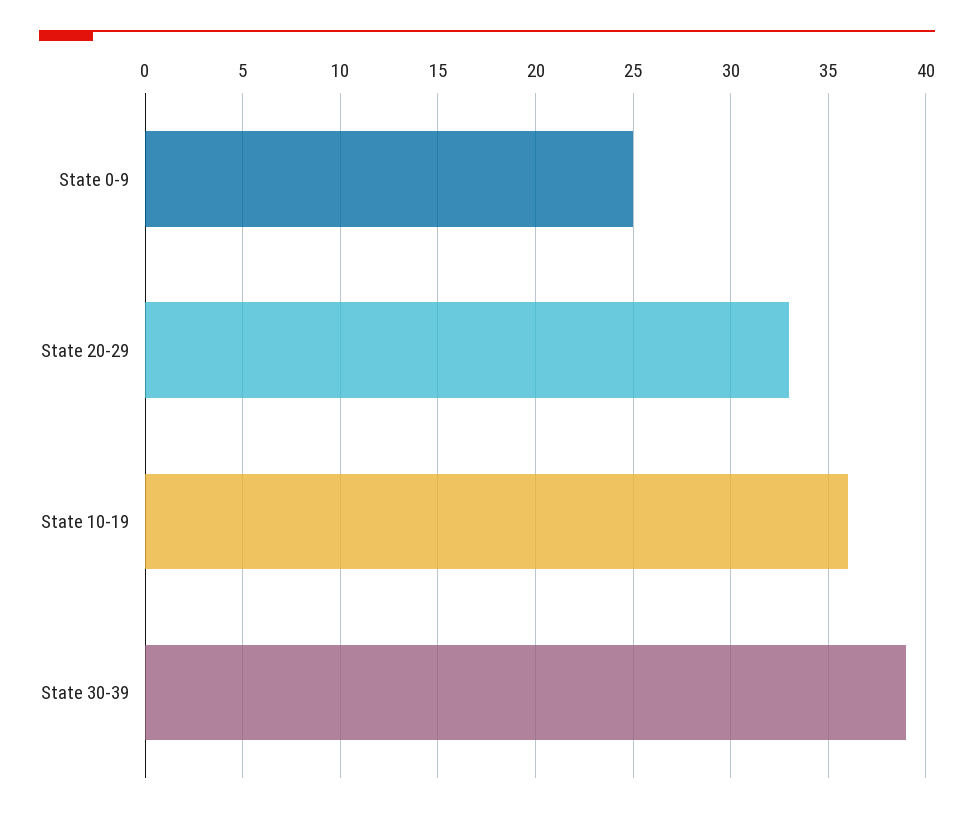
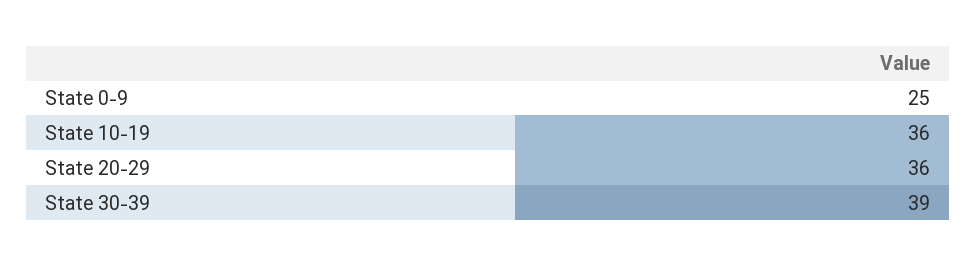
State 20-29: 33 -> 36

